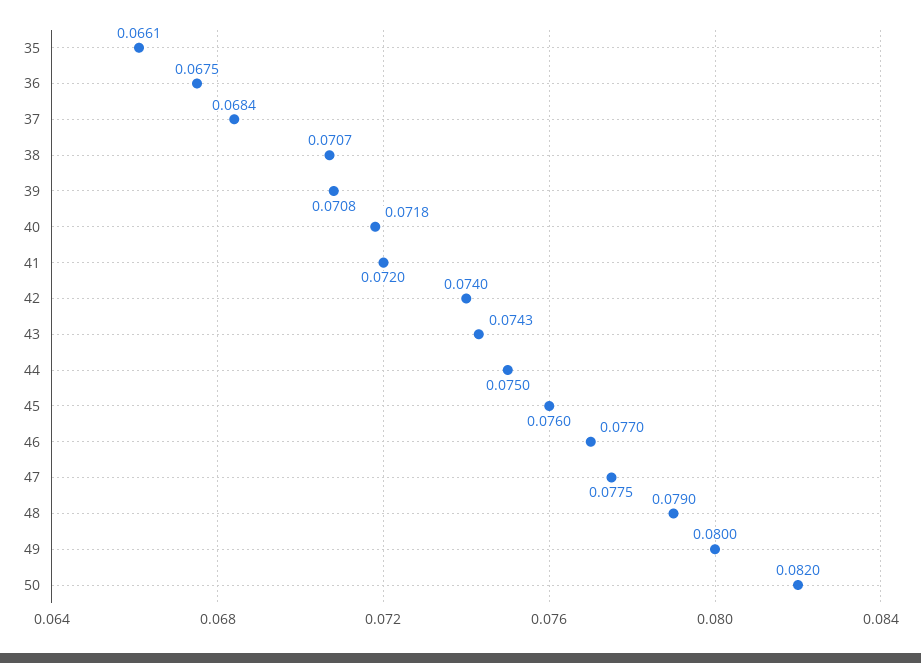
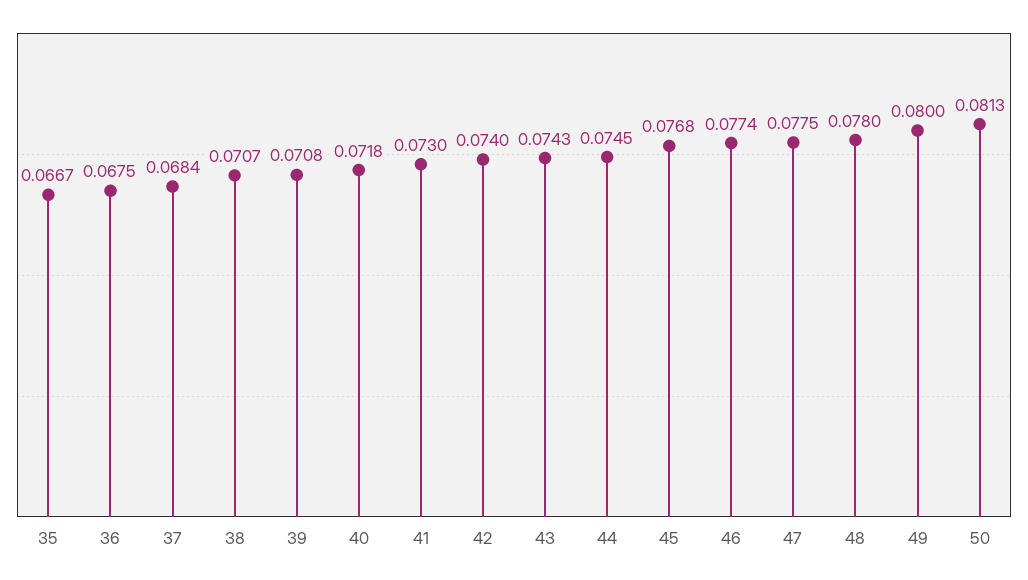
35: 0.0661 -> 0.0667
41: 0.072 -> 0.073
44: 0.075 -> 0.0745
45: 0.076 -> 0.0768
46: 0.077 -> 0.0774
48: 0.079 -> 0.078
50: 0.082 -> 0.0813

